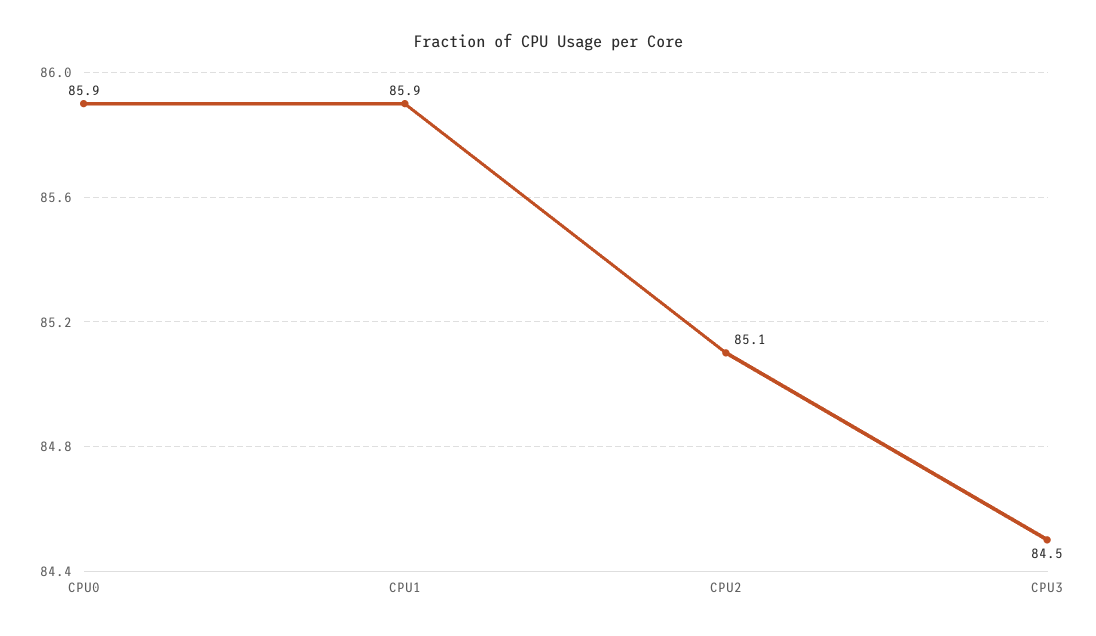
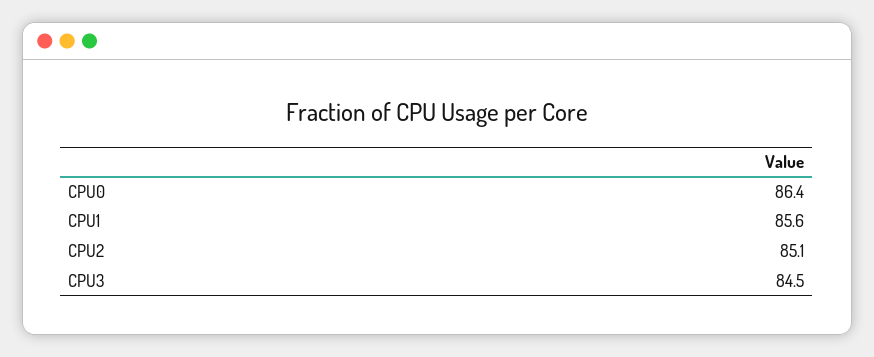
CPU0: 85.9 -> 86.4
CPU1: 85.9 -> 85.6

